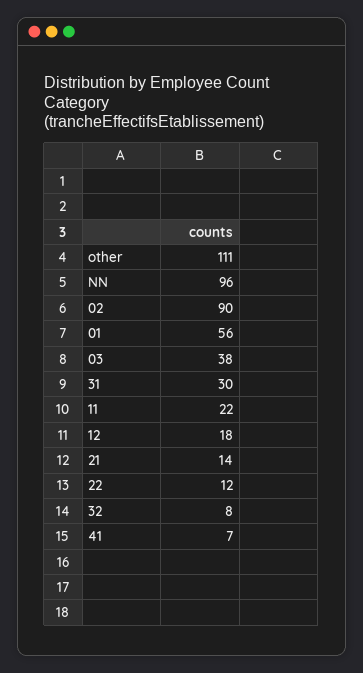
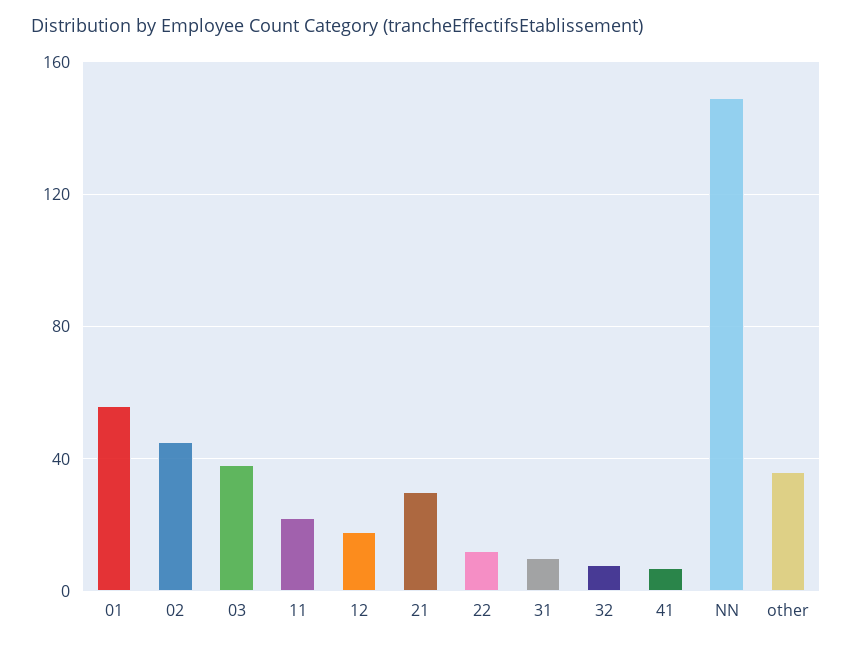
other: 111 -> 35
NN: 96 -> 150
02: 90 -> 45
31: 30 -> 10
21: 14 -> 30

